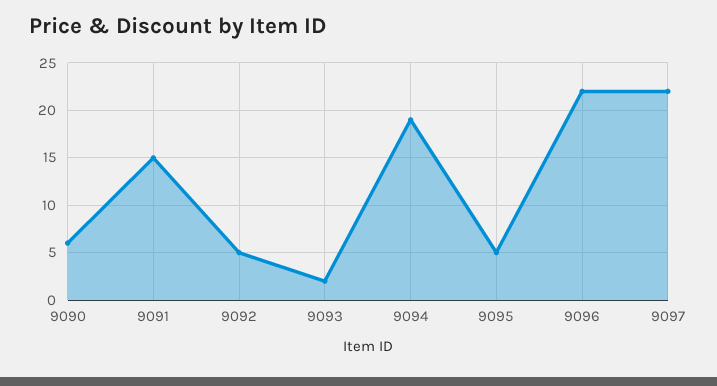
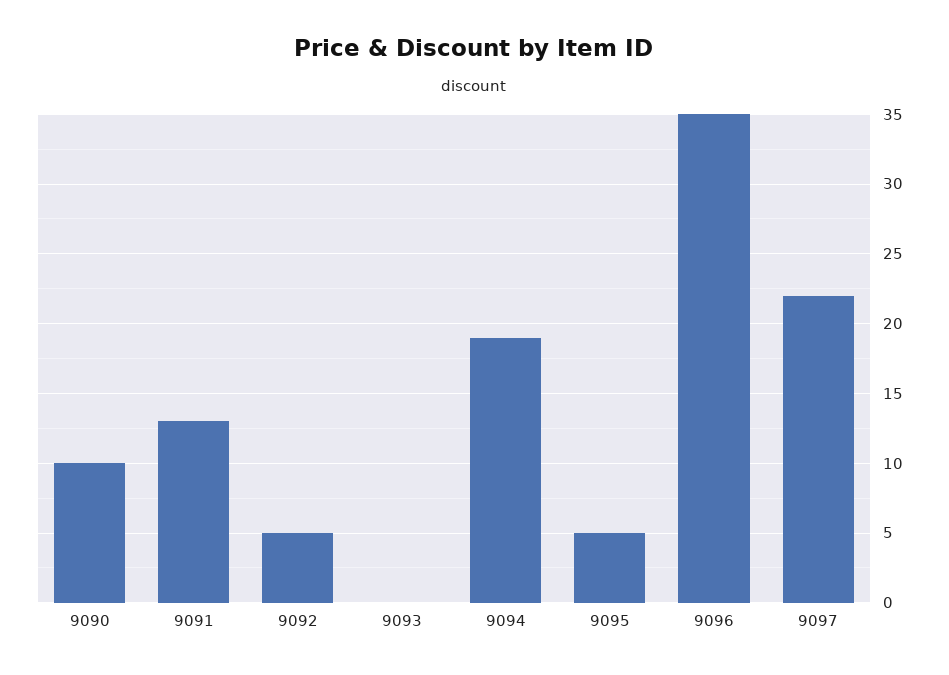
9090: 6 -> 10
9091: 15 -> 13
9093: 2 -> 0
9096: 22 -> 35

